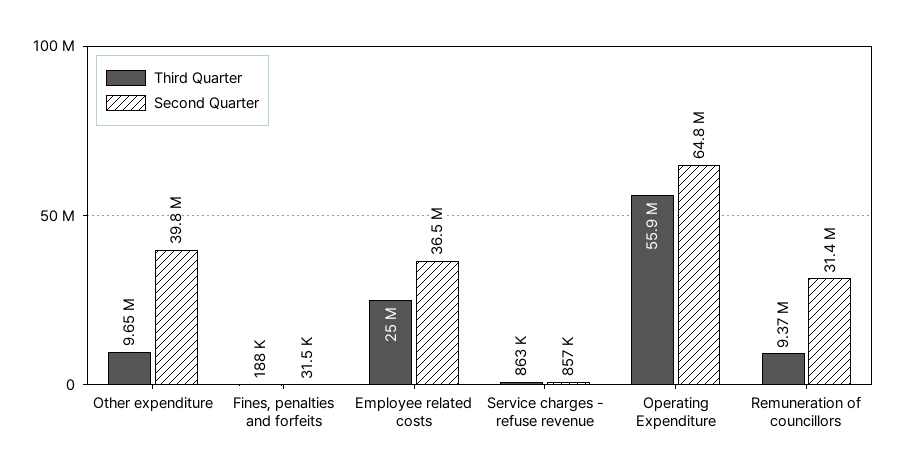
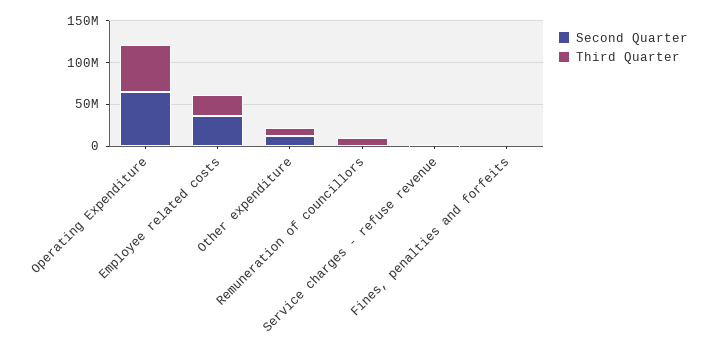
Second Quarter, Other expenditure: 39800000 -> 10000000
Second Quarter, Remuneration of councillors: 31400000 -> 0

